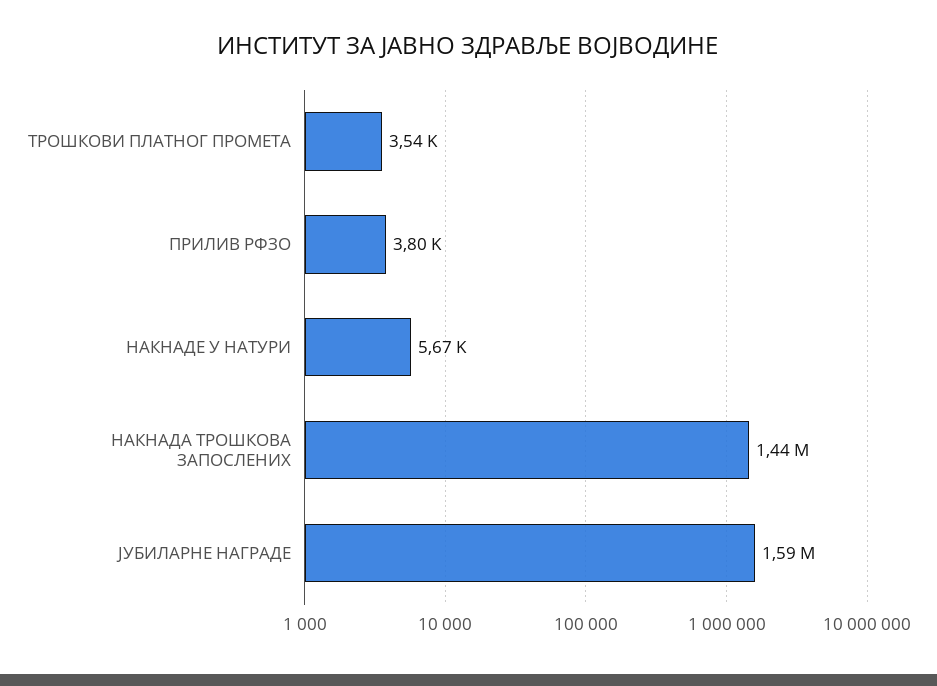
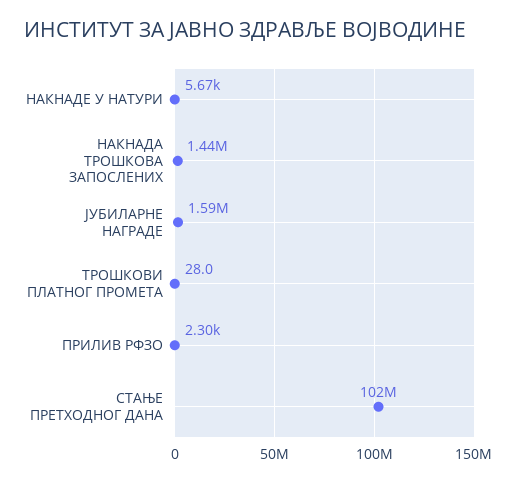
ТРОШКОВИ ПЛАТНОГ ПРОМЕТА: 3540 -> 28
ПРИЛИВ РФЗО: 3800 -> 2300
СТАЊЕ ПРЕТХОДНОГ ДАНА: none -> 102000000

